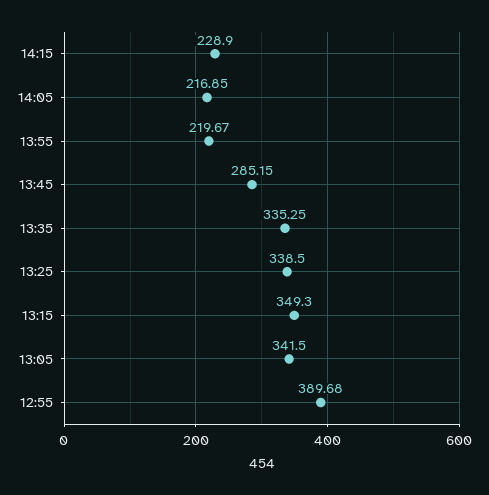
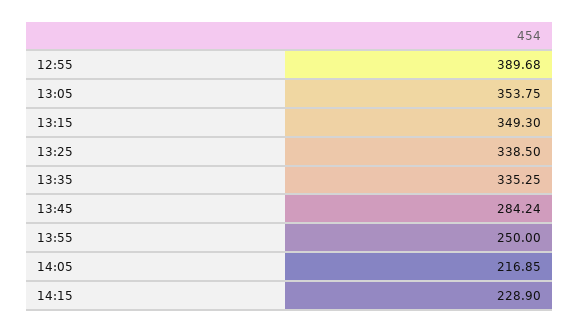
13:55: 219.67 -> 250
13:45: 285.15 -> 284.24
13:05: 341.5 -> 353.75

